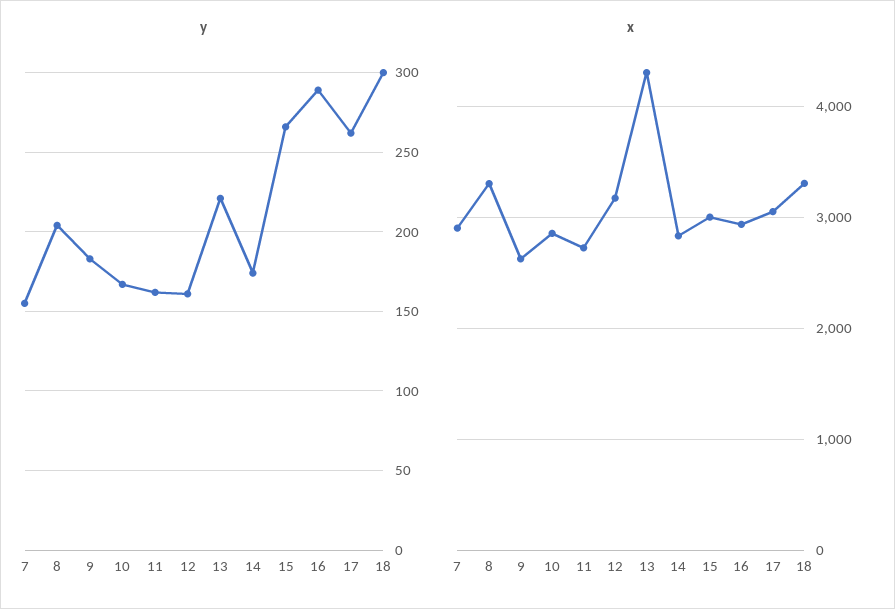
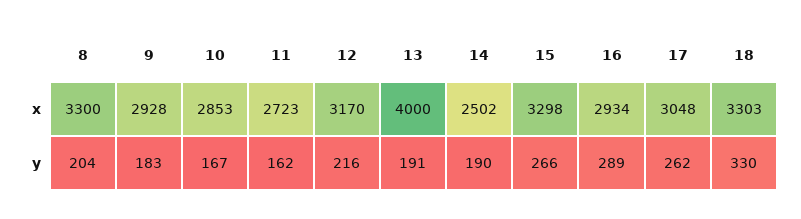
y, 7: 155 -> none
y, 12: 160 -> 216
y, 13: 220 -> 191
y, 14: 175 -> 190
y, 18: 300 -> 330
x, 7: 2900 -> none
x, 9: 2600 -> 2928
x, 13: 4300 -> 4000
x, 14: 2800 -> 2502
x, 15: 3000 -> 3298

